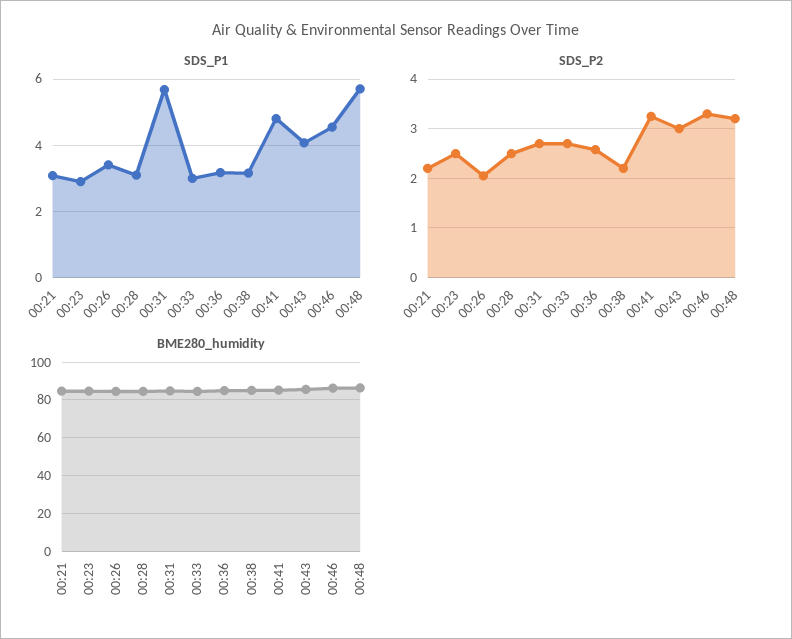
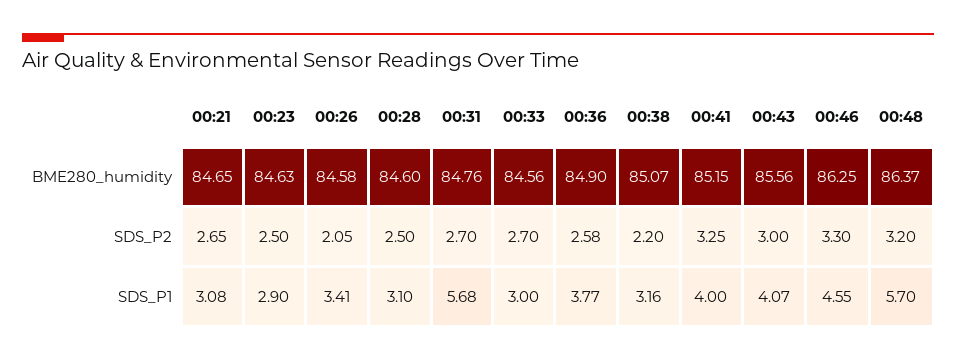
SDS_P1, 00:36: 3.2 -> 3.77
SDS_P1, 00:41: 4.8 -> 4
SDS_P2, 00:21: 2.2 -> 2.65

